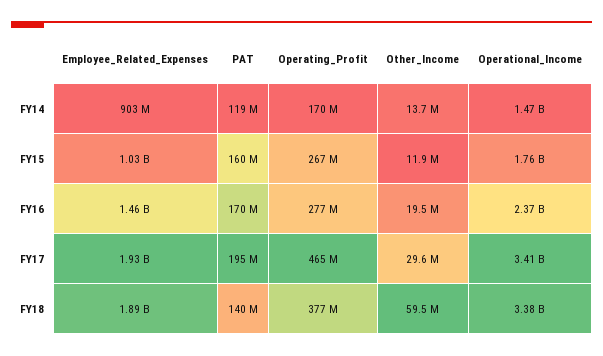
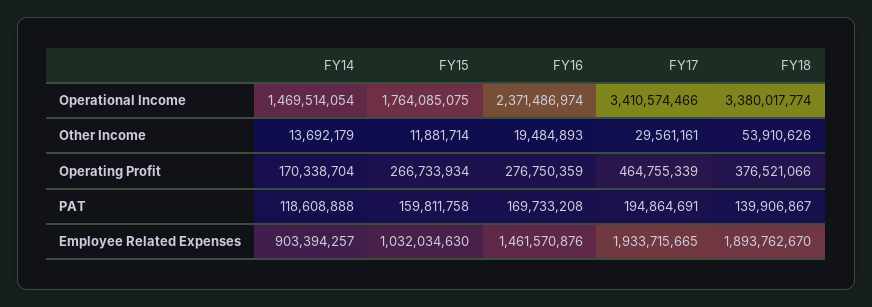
Other_Income, FY18: 59500000 -> 53910626

